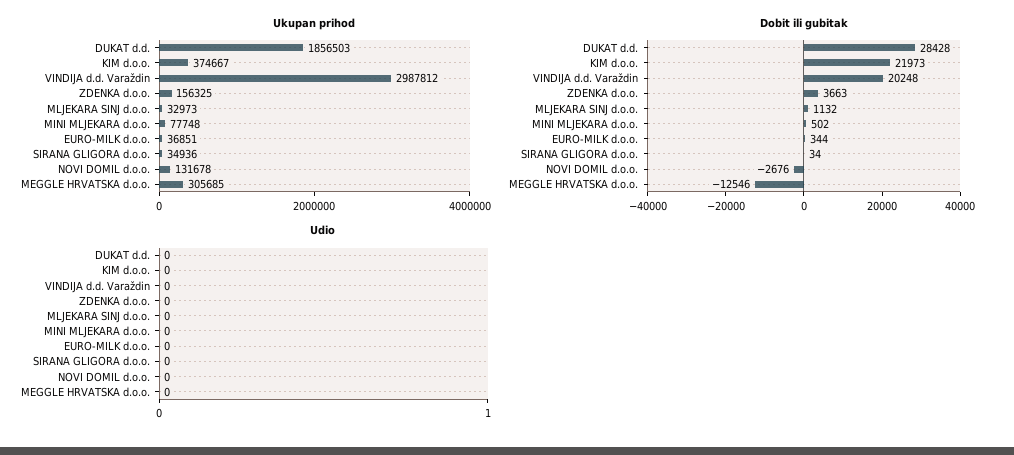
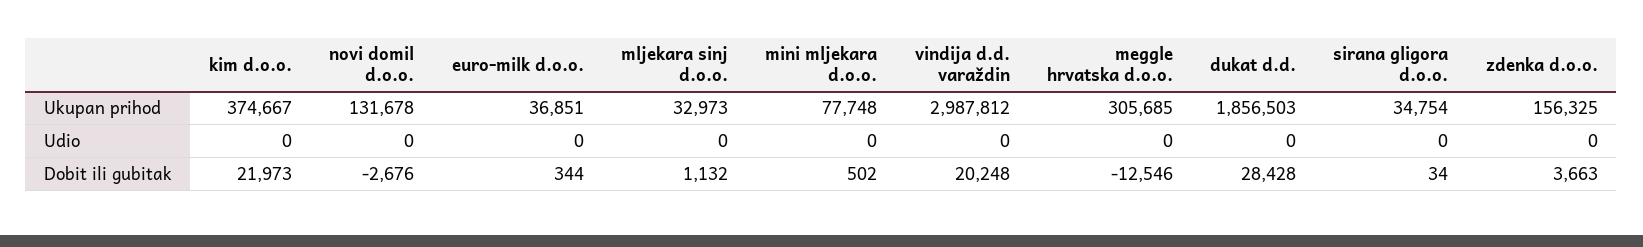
Ukupan prihod, SIRANA GLIGORA d.o.o.: 34936 -> 34754

